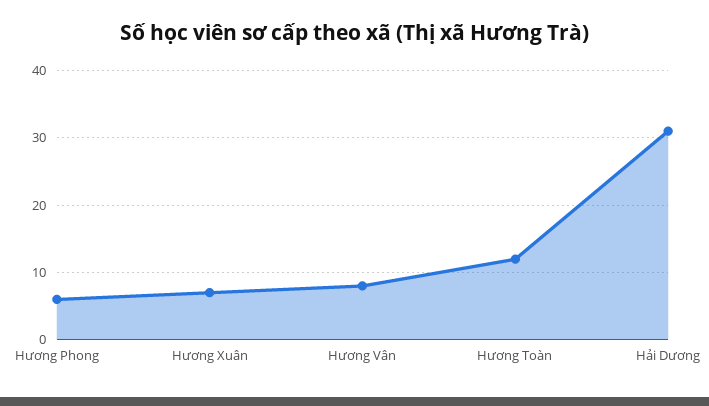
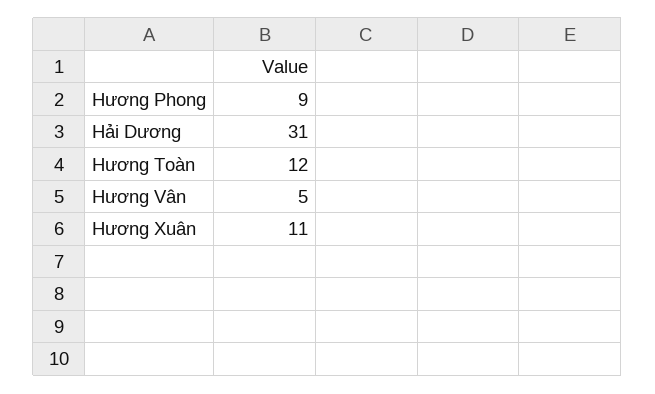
Hương Phong: 6 -> 9
Hương Xuân: 7 -> 11
Hương Vân: 8 -> 5

